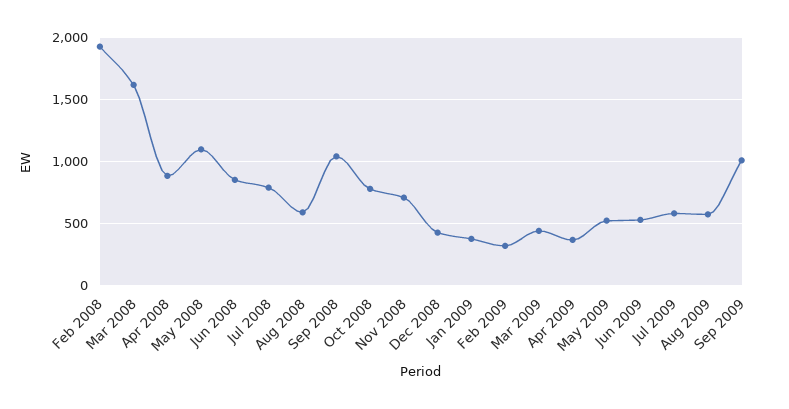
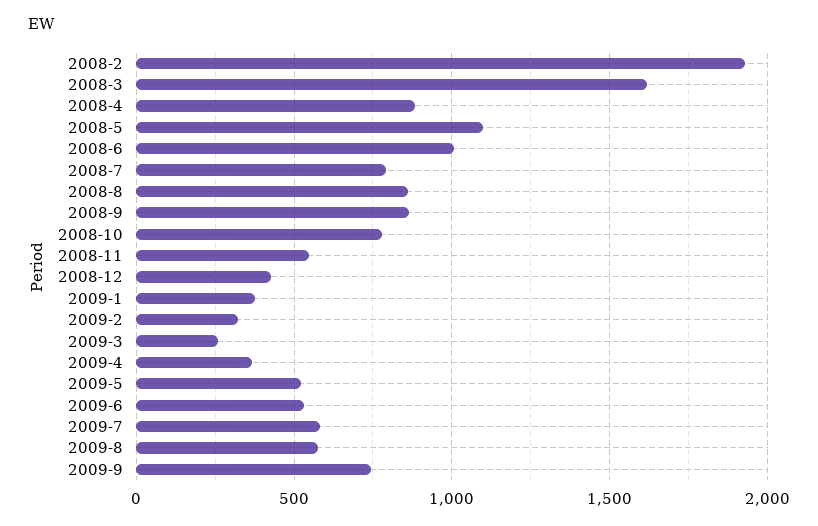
Jun 2008: 850 -> 1000
Aug 2008: 600 -> 850
Sep 2008: 1050 -> 850
Nov 2008: 700 -> 550
Mar 2009: 450 -> 250
Sep 2009: 1000 -> 750

